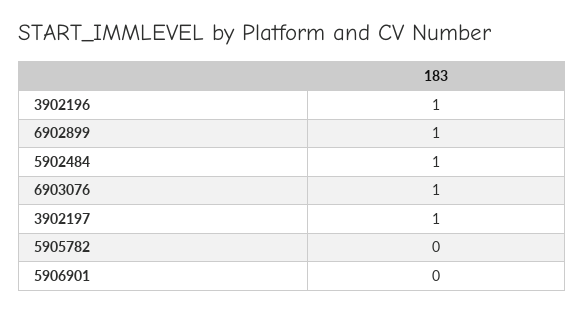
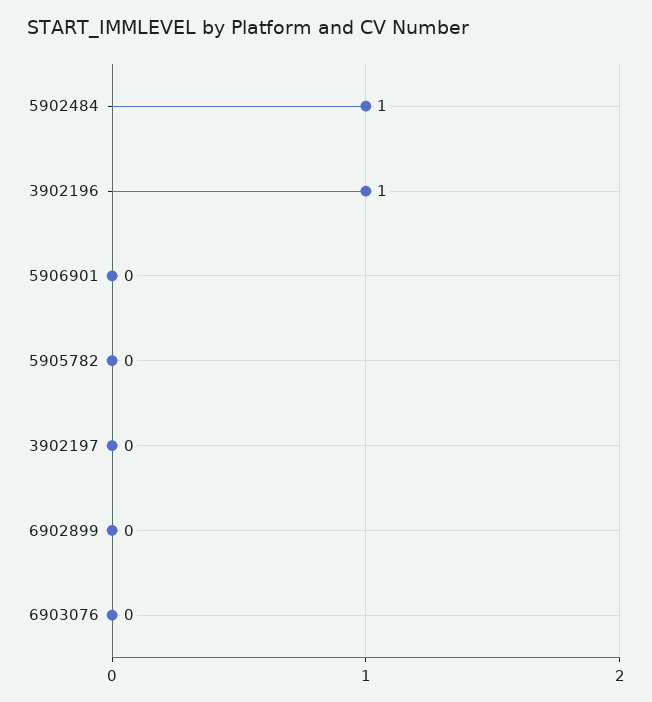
6902899: 1 -> 0
6903076: 1 -> 0
3902197: 1 -> 0

